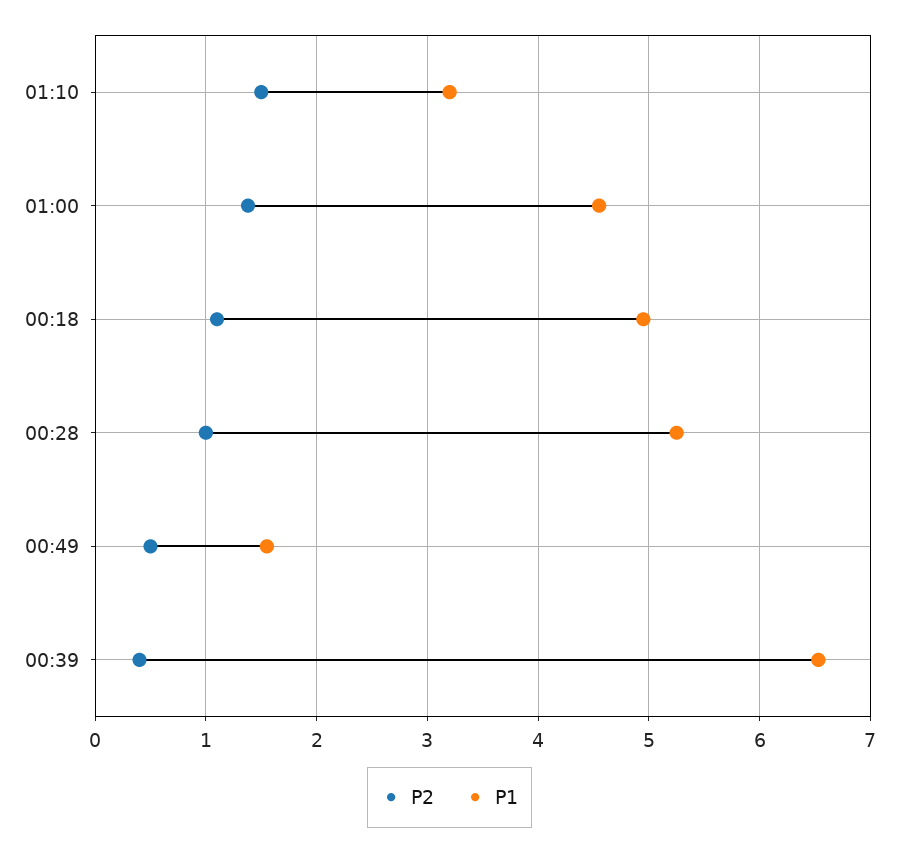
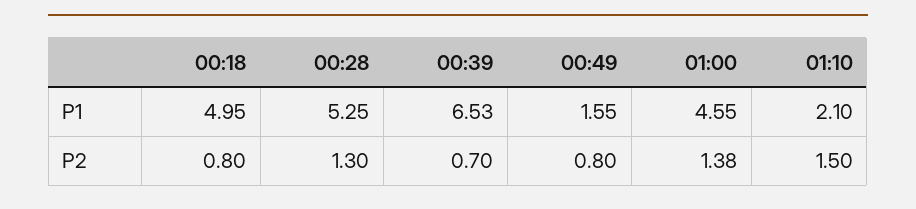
P1, 01:10: 3.2 -> 2.1
P2, 00:18: 1.1 -> 0.8
P2, 00:28: 1 -> 1.3
P2, 00:49: 0.5 -> 0.8
P2, 00:39: 0.4 -> 0.7

